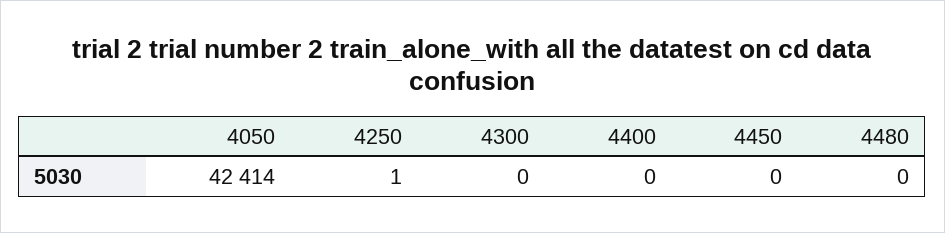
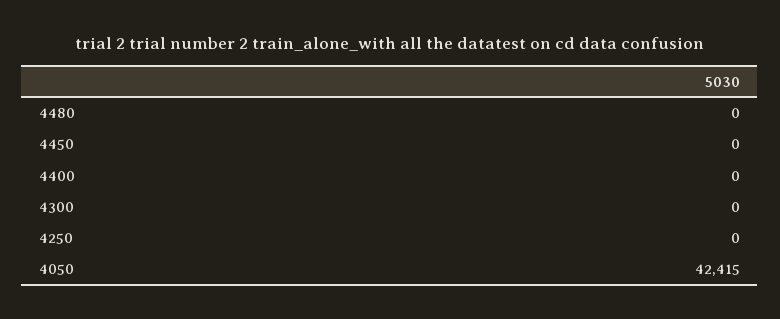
4050: 42414 -> 42415
4250: 1 -> 0

